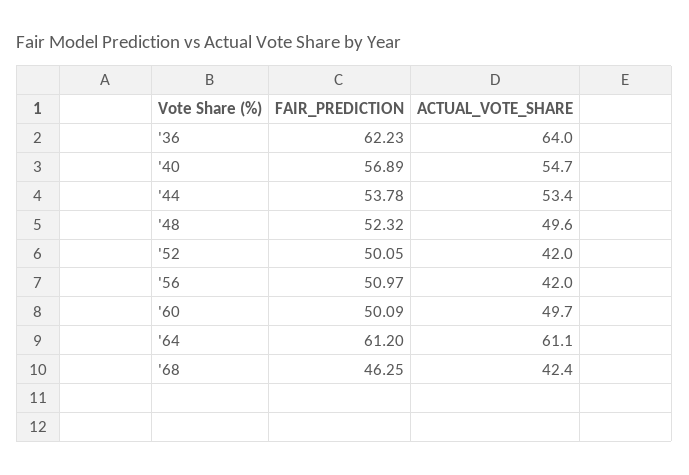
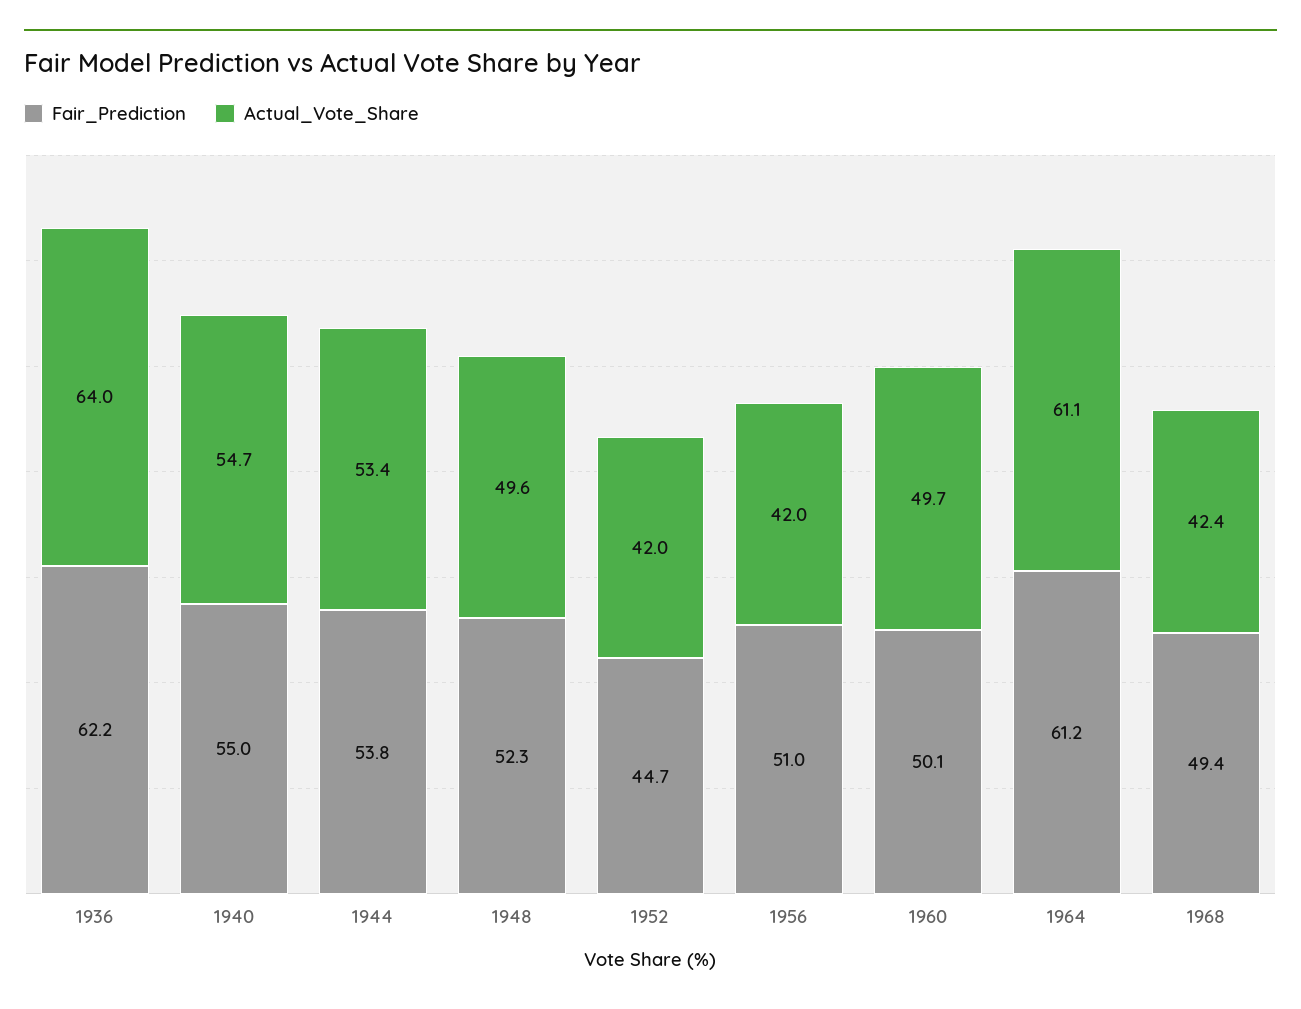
FAIR_PREDICTION, '40: 56.89 -> 55
FAIR_PREDICTION, '52: 50.05 -> 44.7
FAIR_PREDICTION, '68: 46.25 -> 49.4

